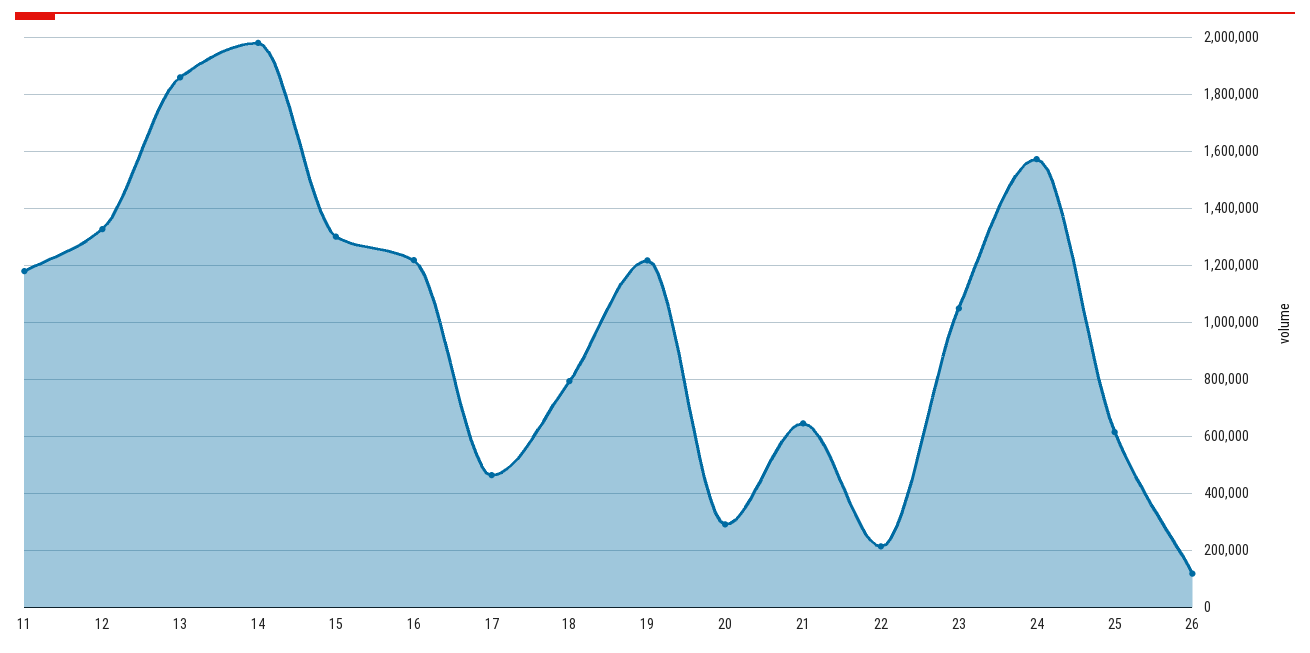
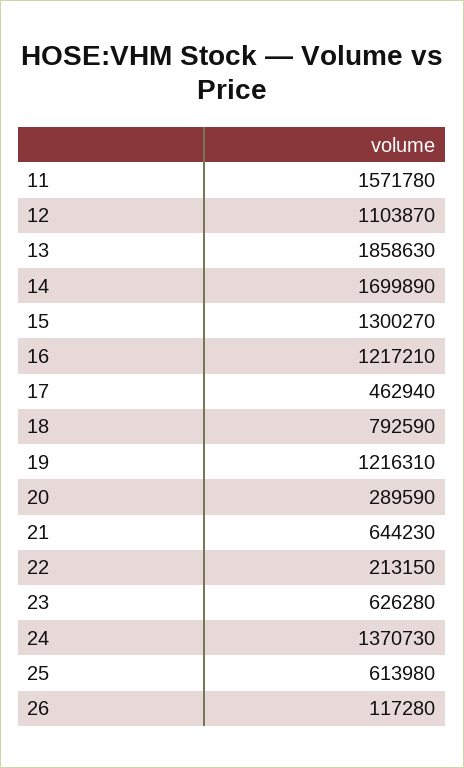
11: 1175000 -> 1571780
12: 1325000 -> 1103870
14: 1975000 -> 1699890
23: 1050000 -> 626280
24: 1575000 -> 1370730

